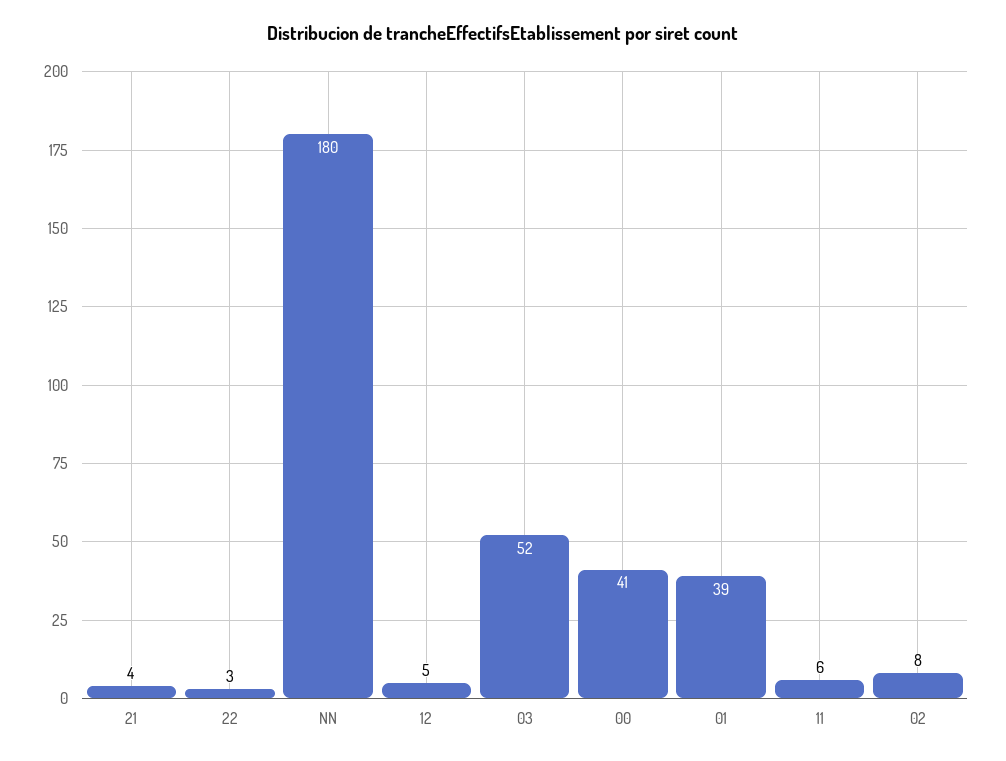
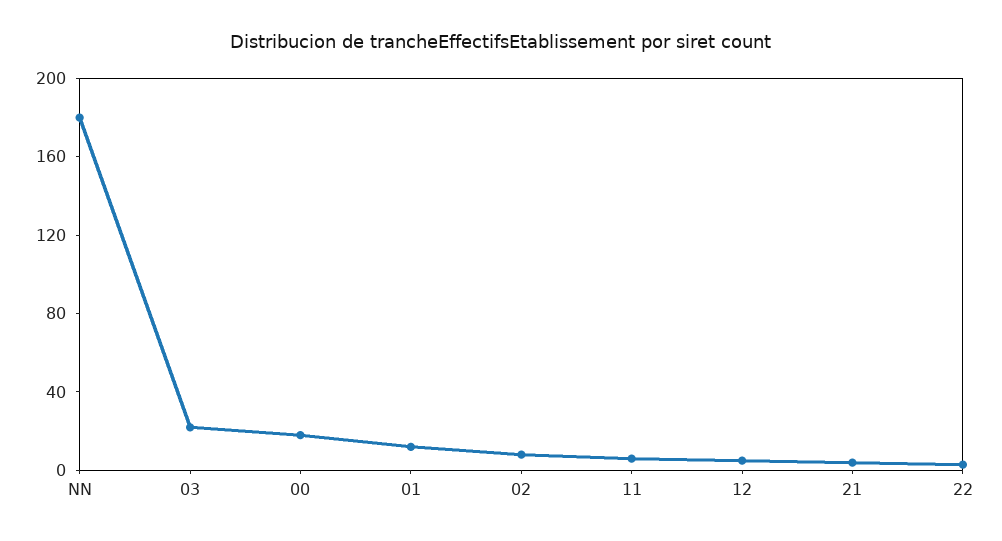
03: 52 -> 20
00: 41 -> 20
01: 39 -> 10

